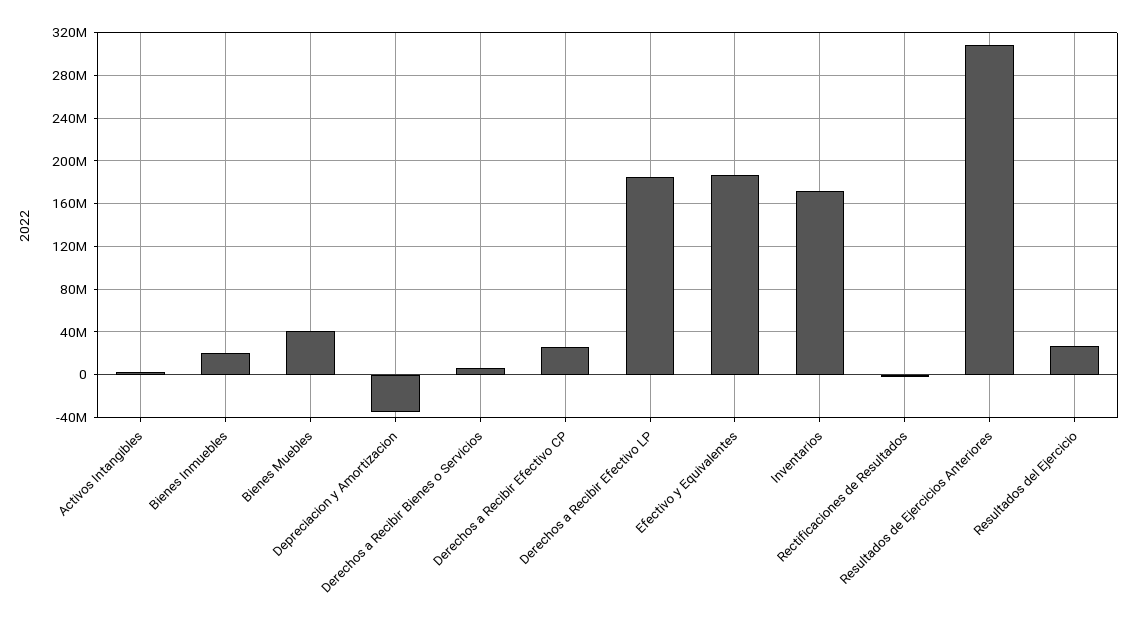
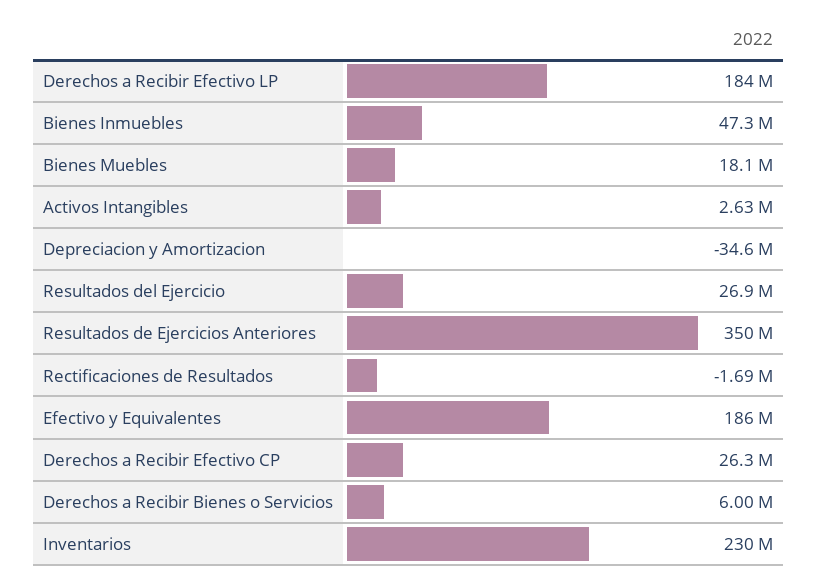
Bienes Inmuebles: 20000000 -> 47300000
Bienes Muebles: 40000000 -> 18100000
Inventarios: 170000000 -> 230000000
Resultados de Ejercicios Anteriores: 310000000 -> 350000000

